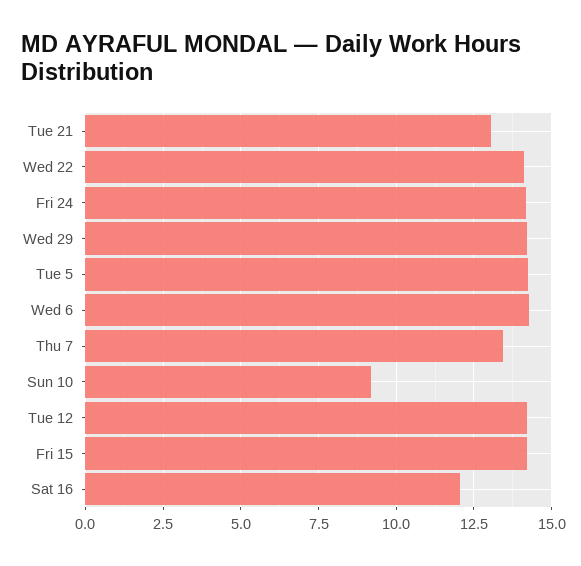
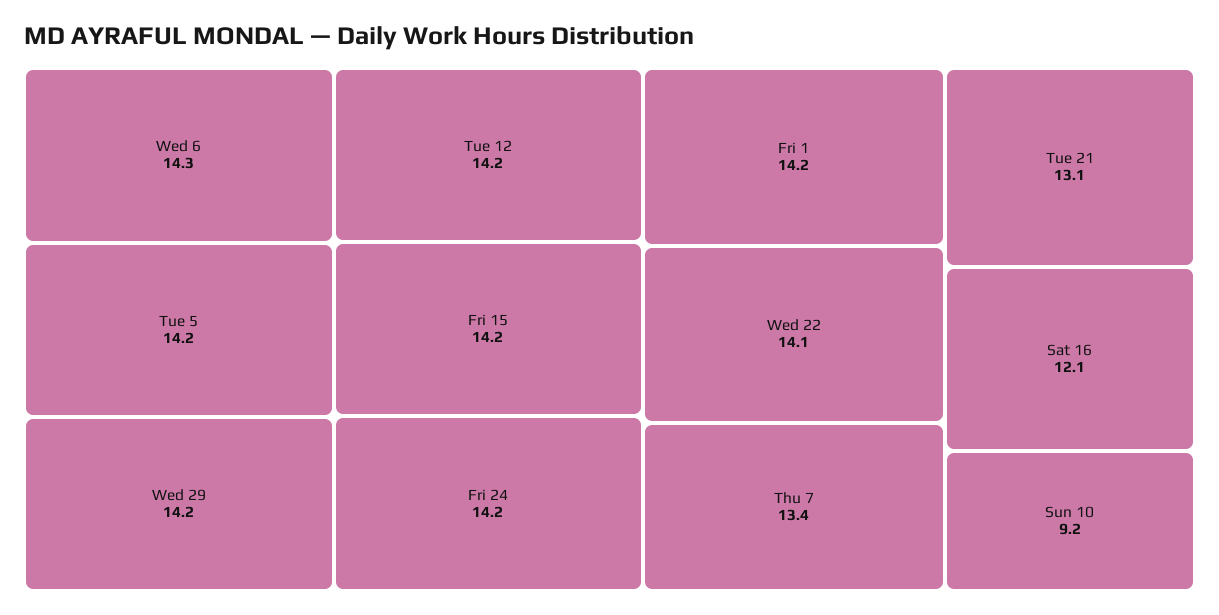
Fri 1: none -> 14.2

